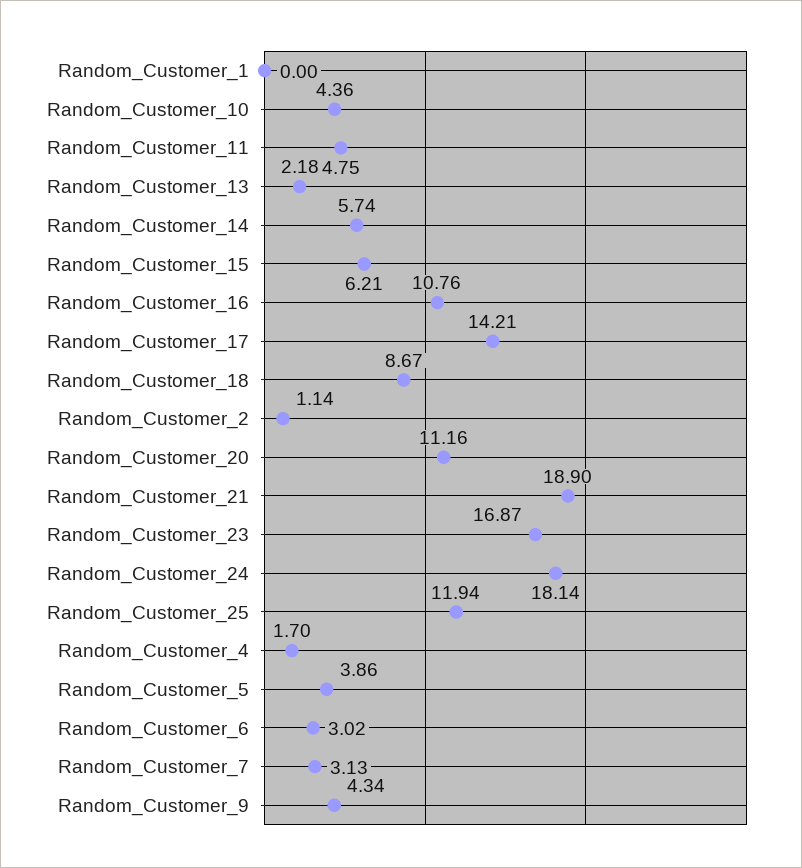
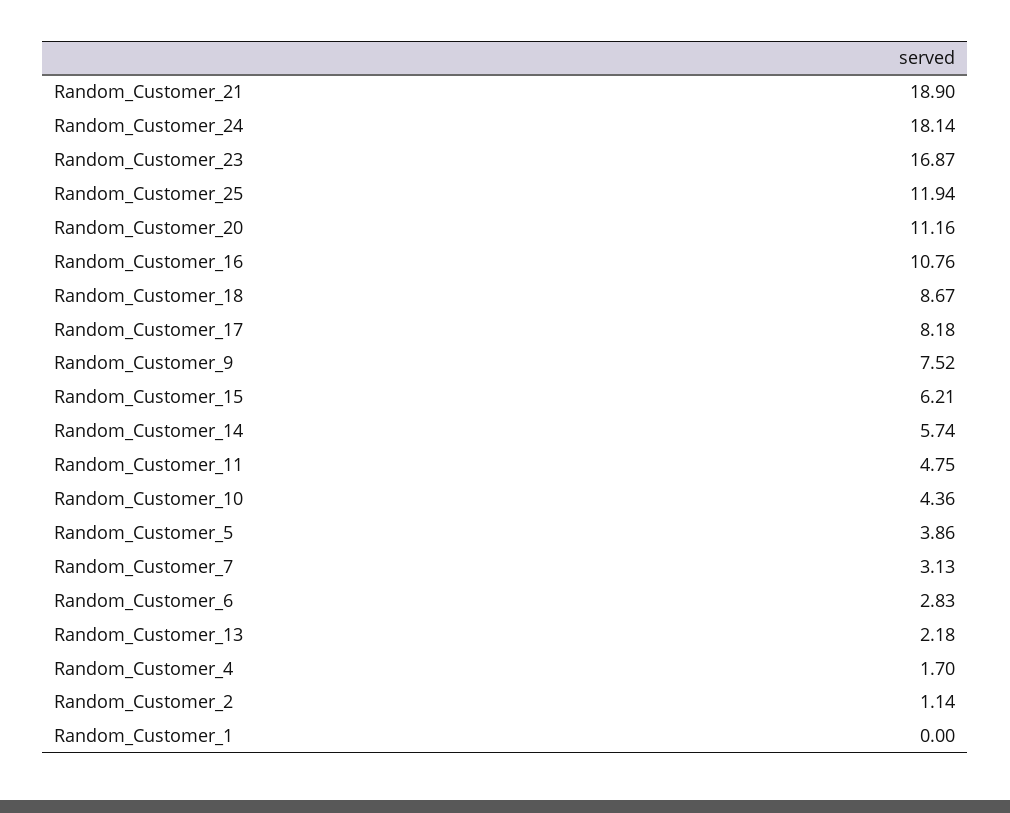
Random_Customer_17: 14.21 -> 8.18
Random_Customer_6: 3.02 -> 2.83
Random_Customer_9: 4.34 -> 7.52

